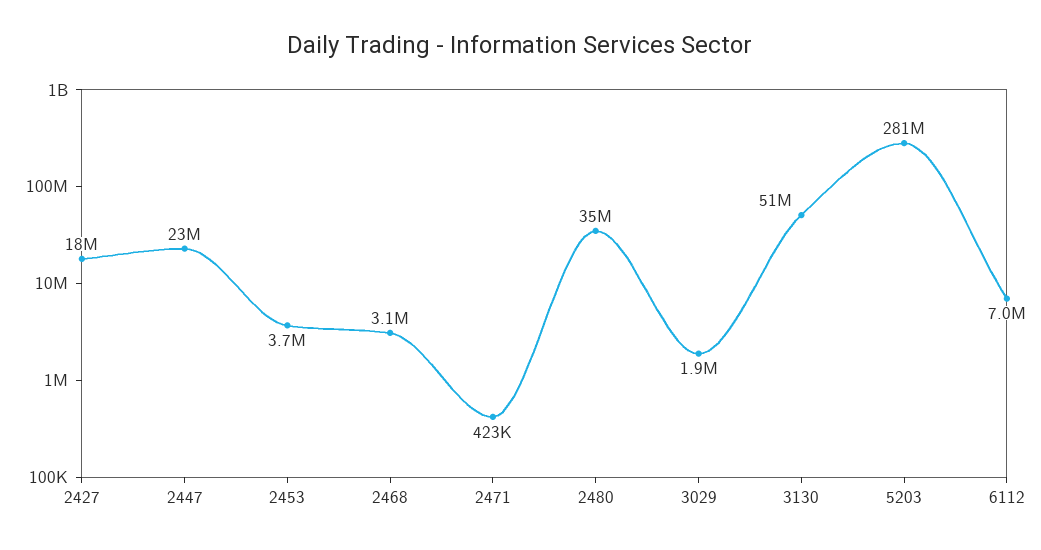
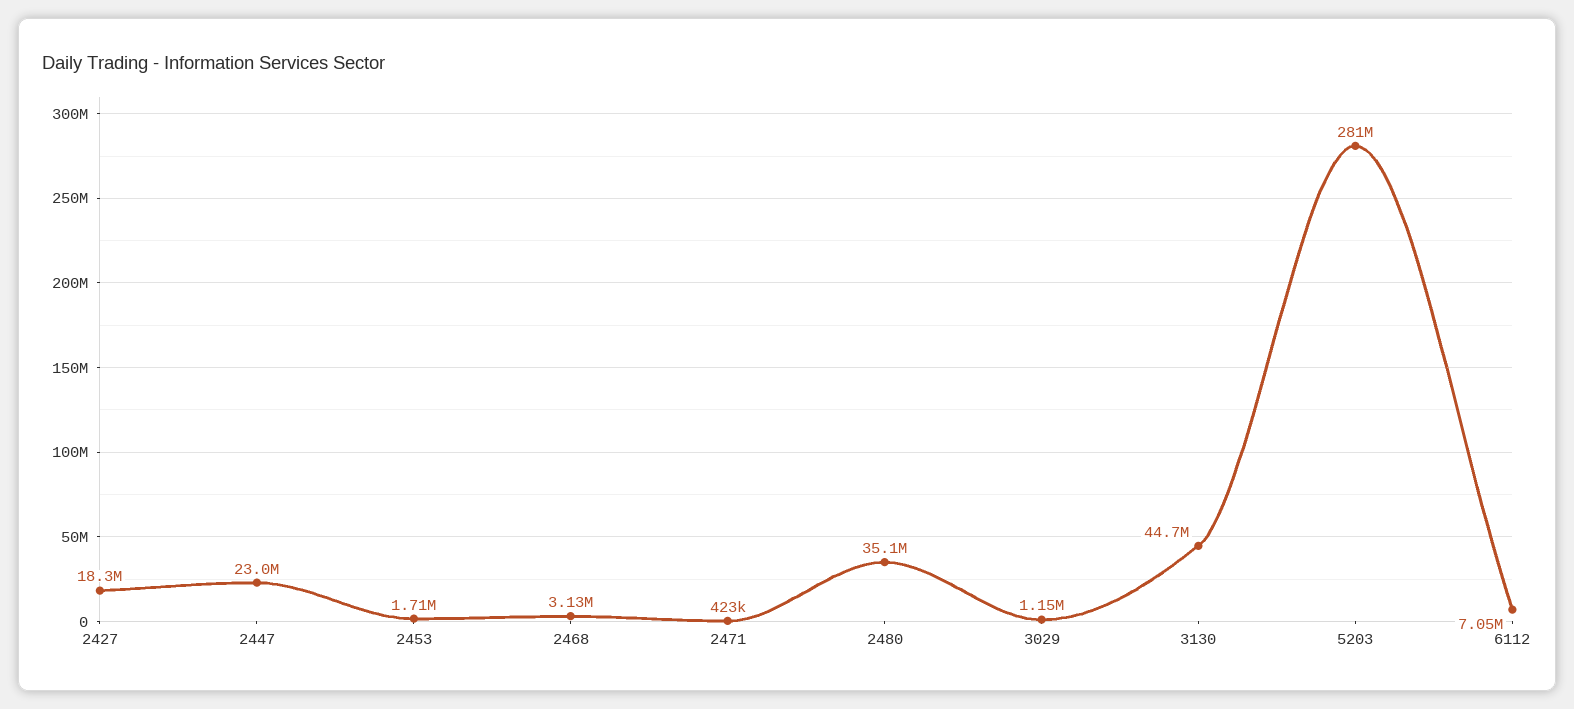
2453: 3700000 -> 1710000
3029: 1900000 -> 1150000
3130: 51000000 -> 44700000

